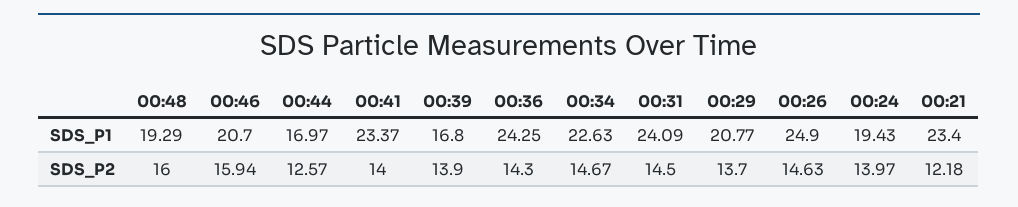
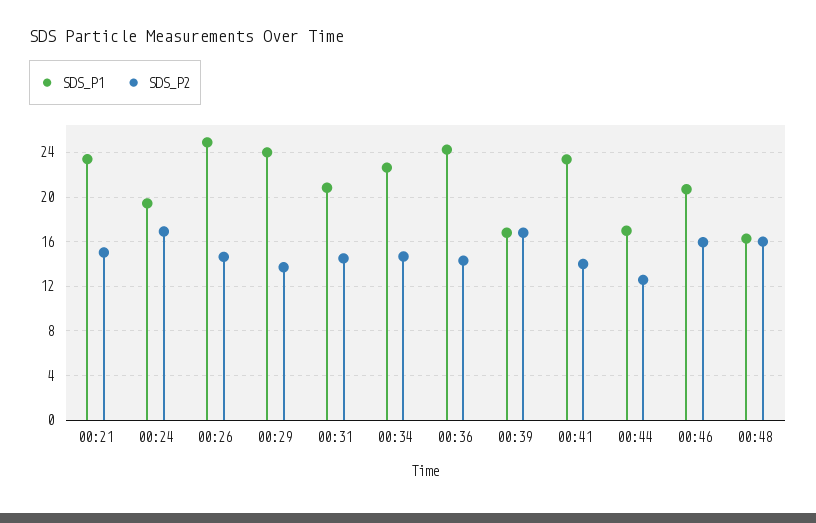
SDS_P1, 00:48: 19.29 -> 16
SDS_P1, 00:31: 24.09 -> 21
SDS_P1, 00:29: 20.77 -> 24
SDS_P2, 00:39: 13.9 -> 17
SDS_P2, 00:24: 13.97 -> 17
SDS_P2, 00:21: 12.18 -> 15

